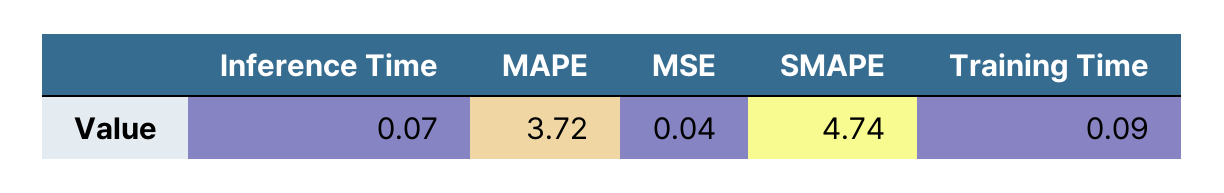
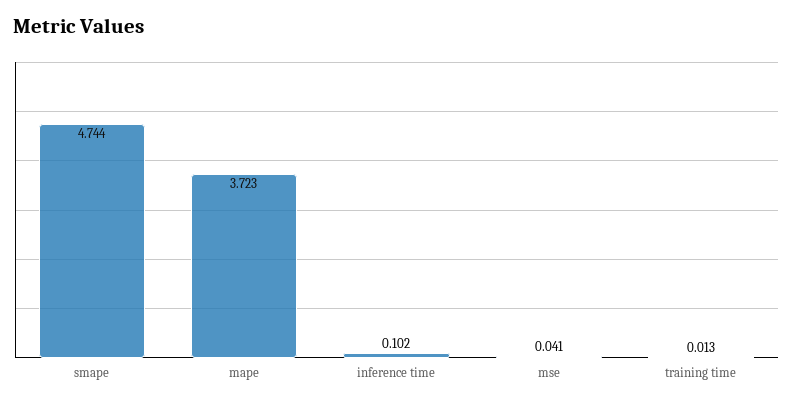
Inference Time: 0.07 -> 0.102
Training Time: 0.09 -> 0.013

